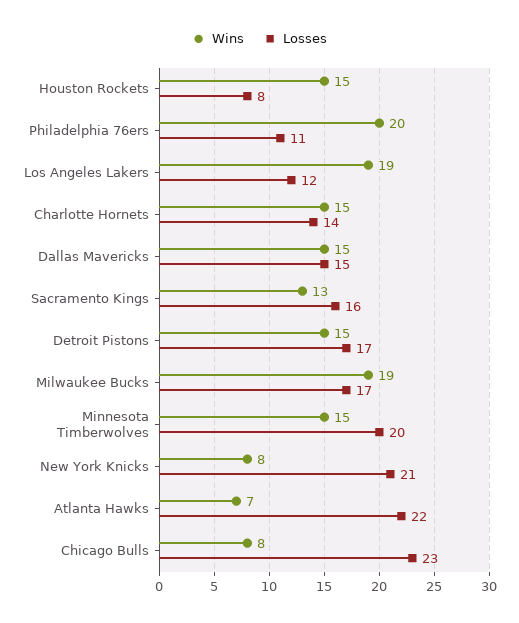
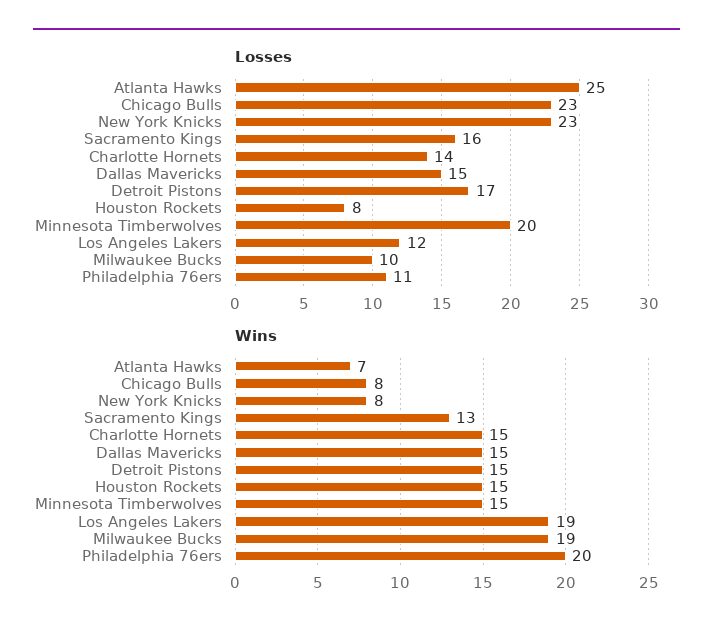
Losses, Milwaukee Bucks: 17 -> 10
Losses, New York Knicks: 21 -> 23
Losses, Atlanta Hawks: 22 -> 25

